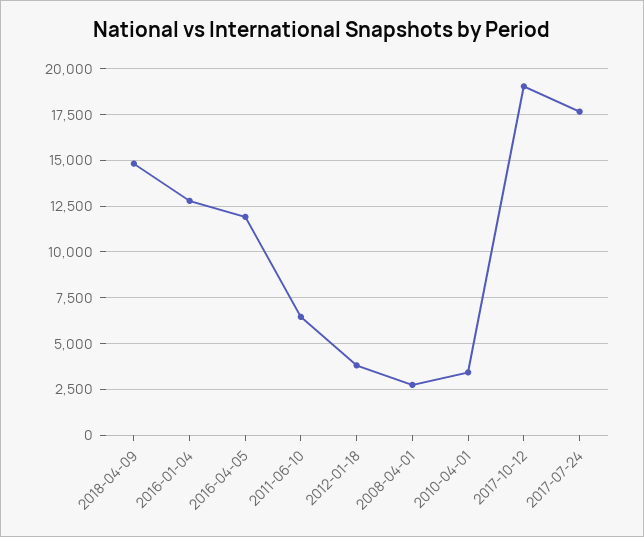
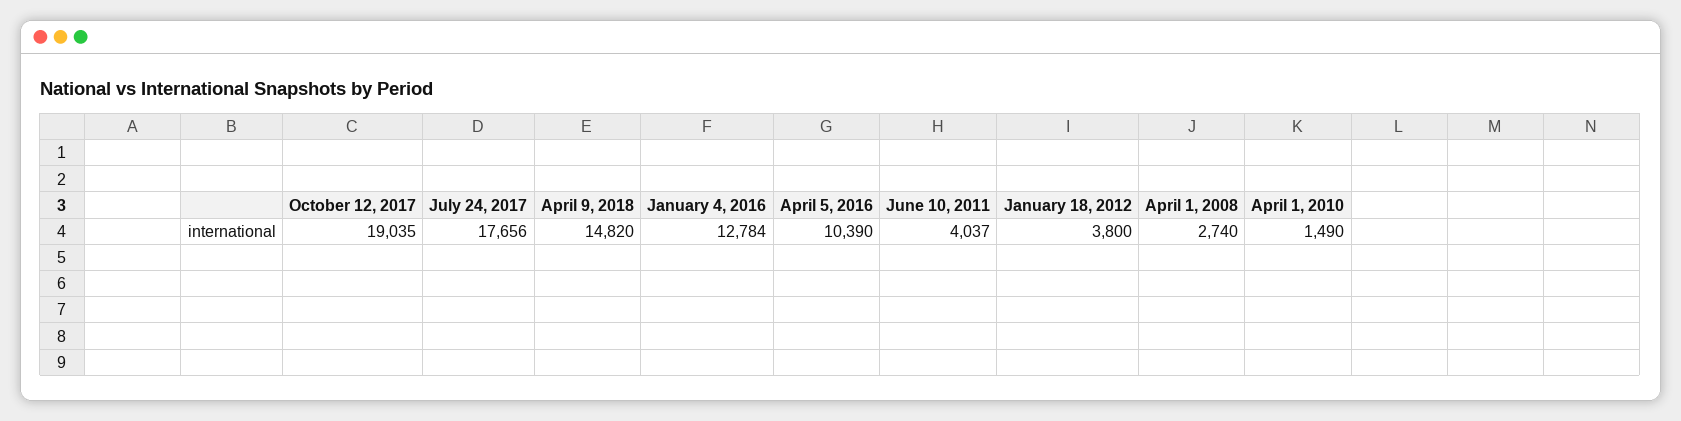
2016-04-05: 12000 -> 10390
2011-06-10: 6500 -> 4037
2010-04-01: 3500 -> 1490

